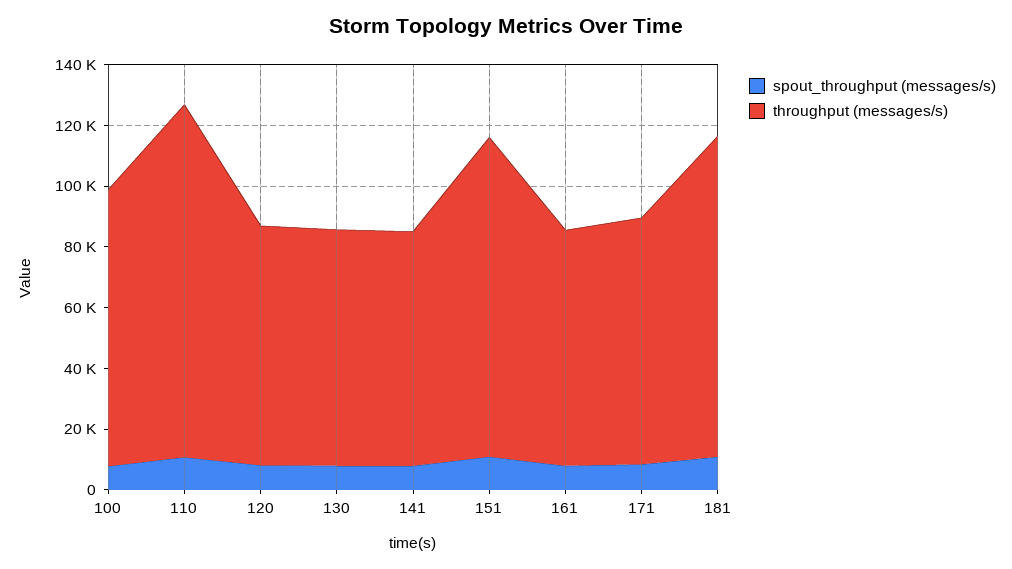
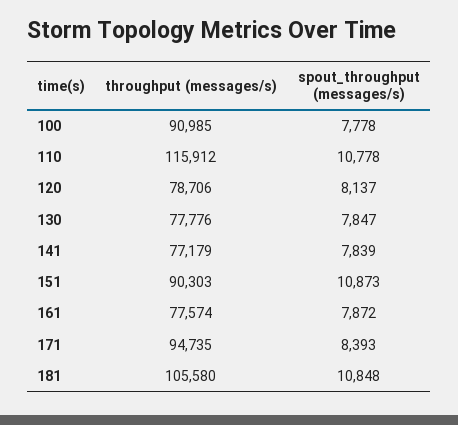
throughput (messages/s), 151: 105000 -> 90303
throughput (messages/s), 171: 80000 -> 94735

